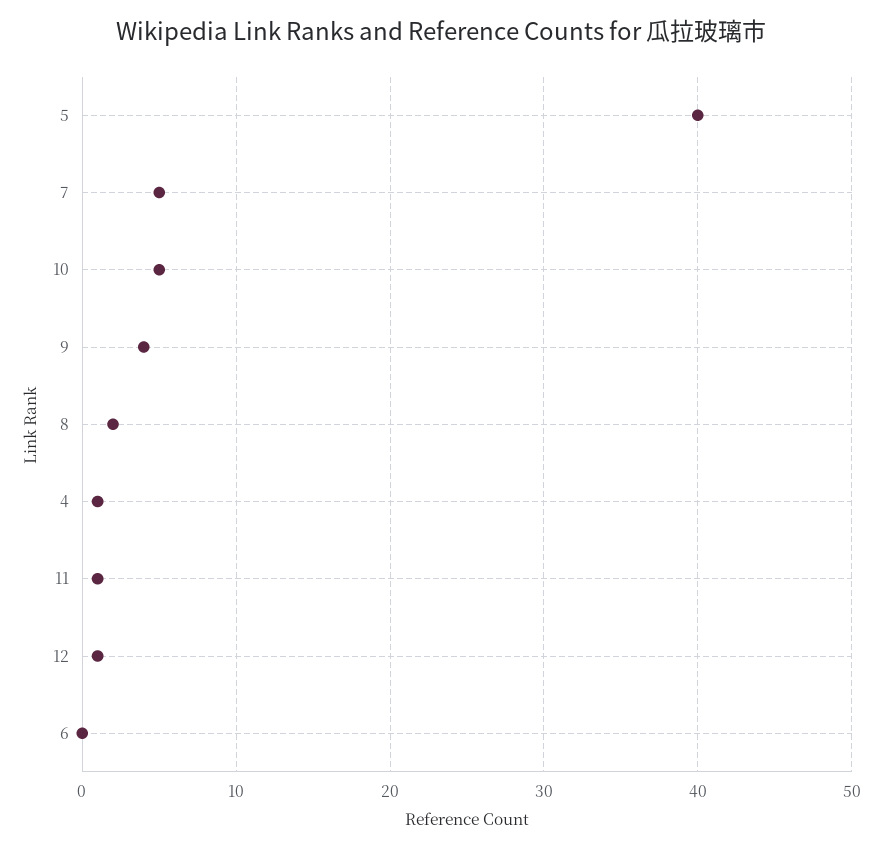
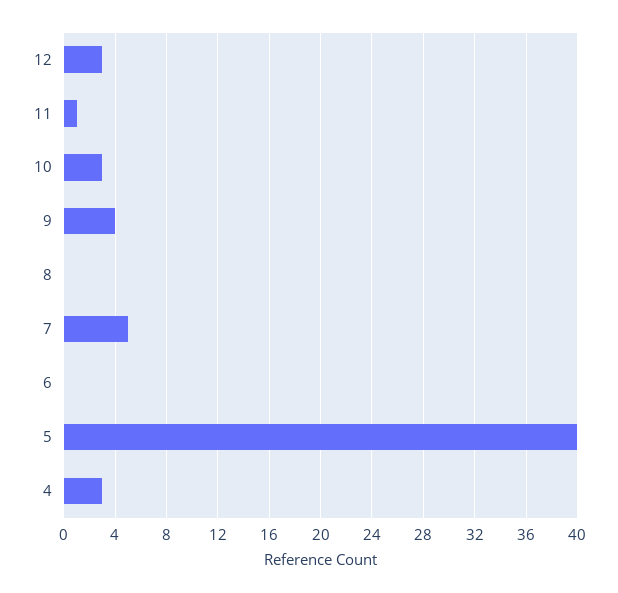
10: 5 -> 3
8: 2 -> 0
4: 1 -> 3
12: 1 -> 3

